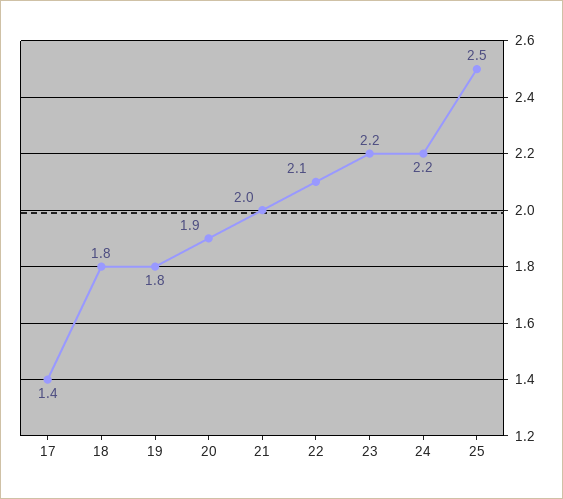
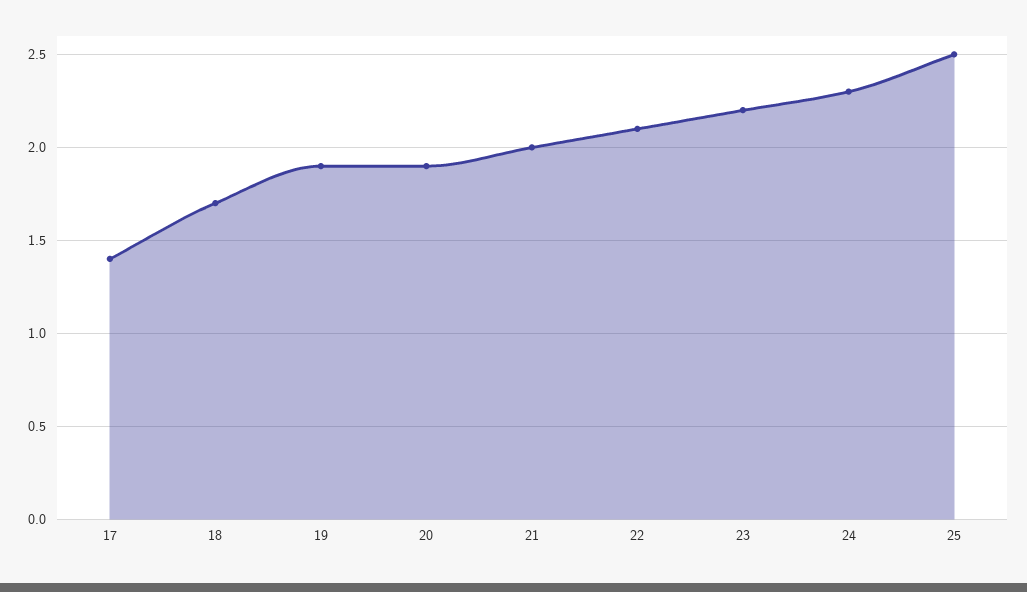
18: 1.8 -> 1.7
19: 1.8 -> 1.9
24: 2.2 -> 2.3

